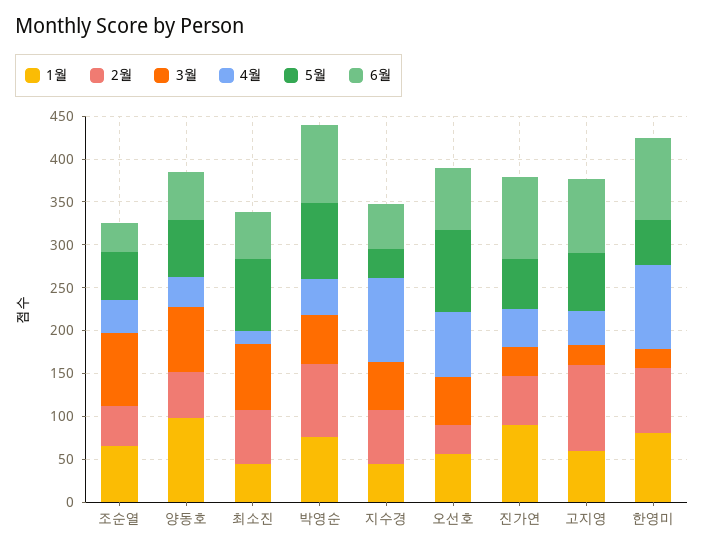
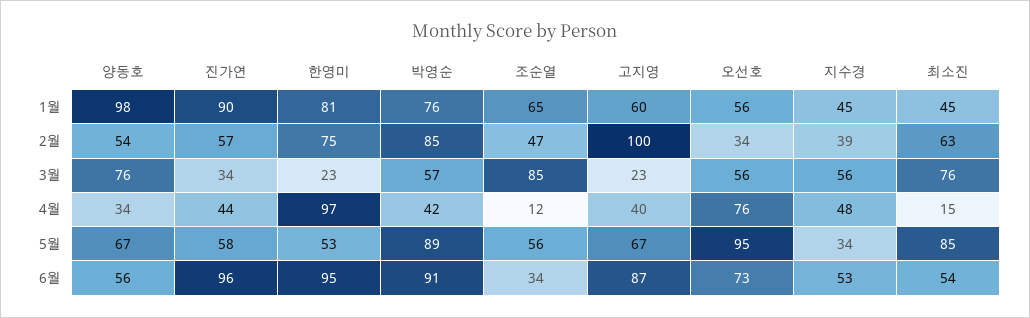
4월, 조순열: 40 -> 12
2월, 지수경: 60 -> 39
4월, 지수경: 100 -> 48

